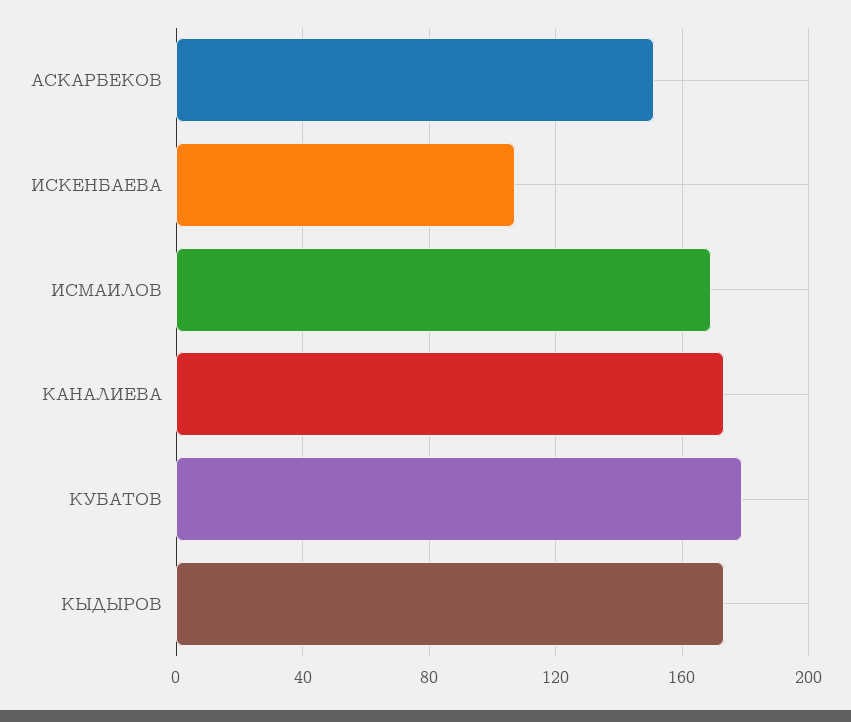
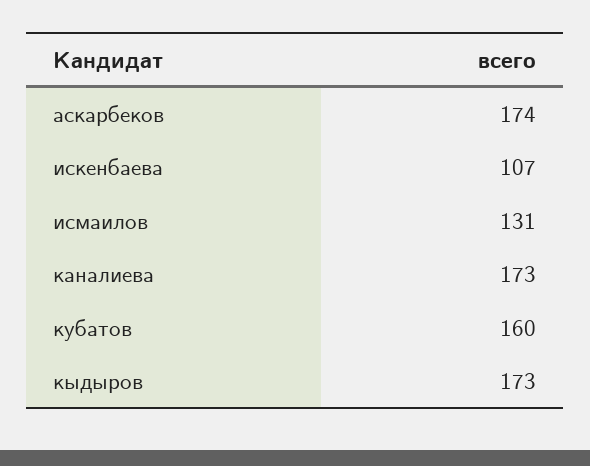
АСКАРБЕКОВ: 150 -> 174
ИСМАИЛОВ: 170 -> 131
КУБАТОВ: 180 -> 160

